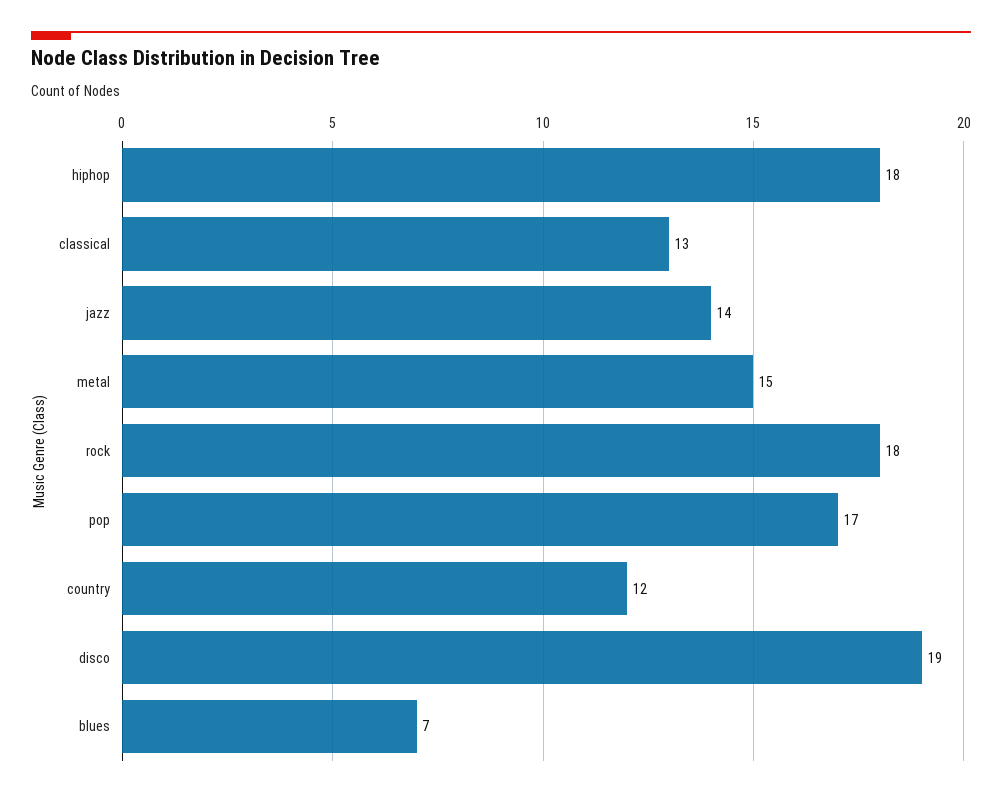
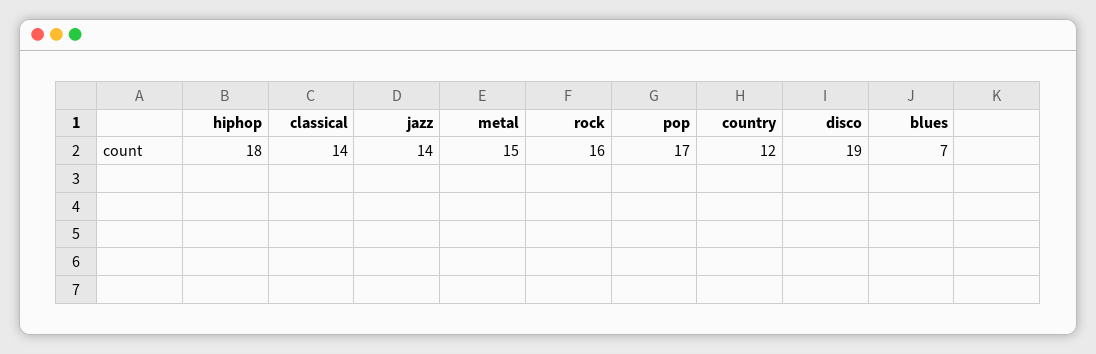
classical: 13 -> 14
rock: 18 -> 16

